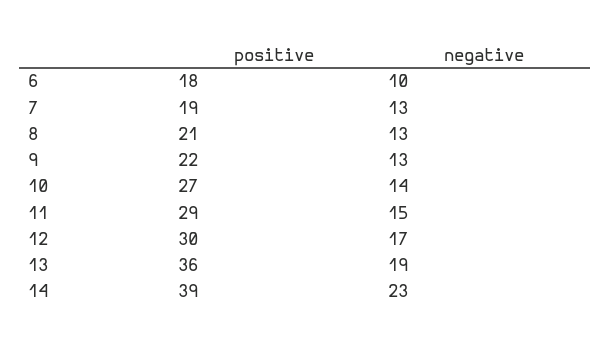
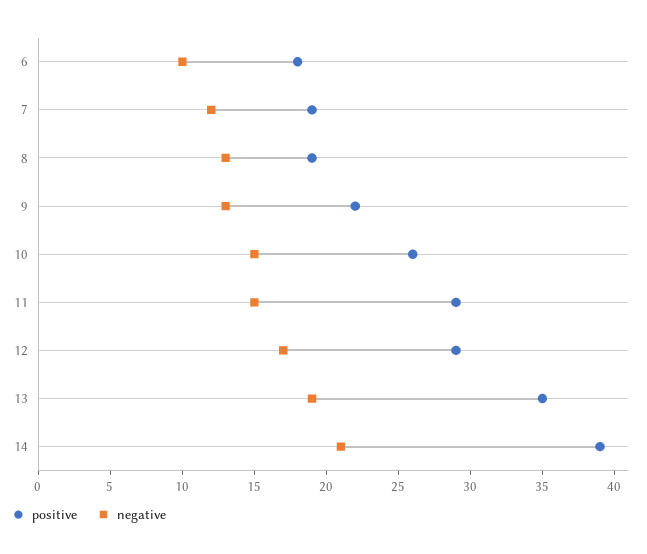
negative, 7: 13 -> 12
positive, 8: 21 -> 19
positive, 10: 27 -> 26
negative, 10: 14 -> 15
positive, 12: 30 -> 29
positive, 13: 36 -> 35
negative, 14: 23 -> 21

